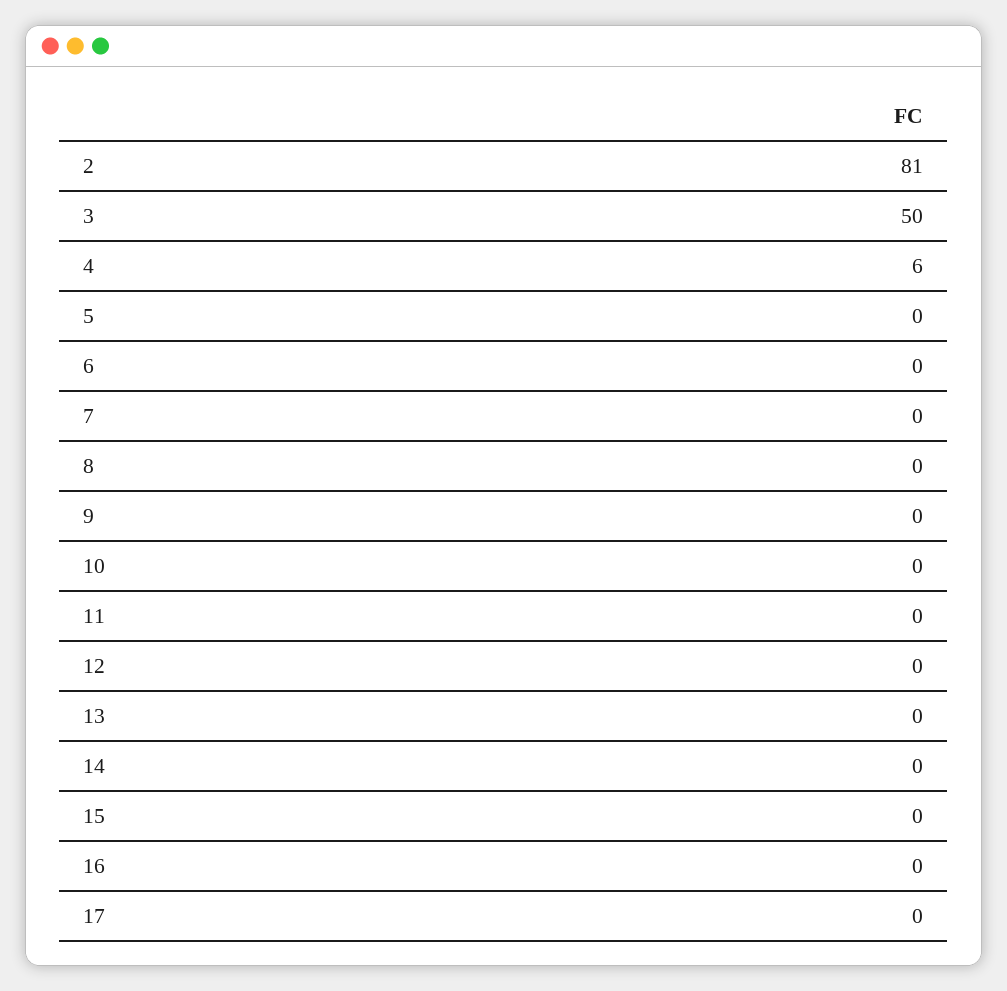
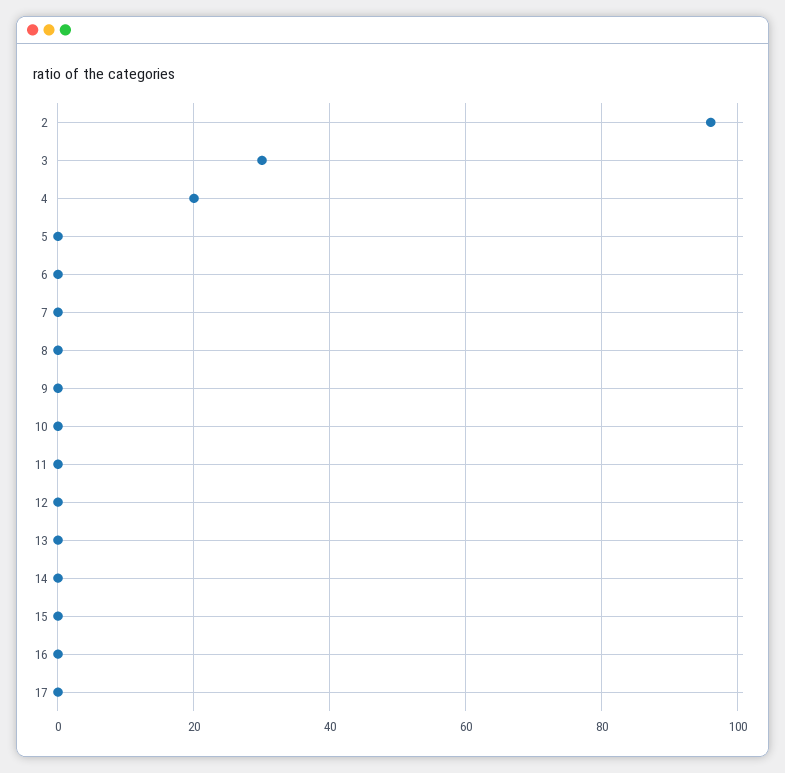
2: 81 -> 95
3: 50 -> 30
4: 6 -> 20

